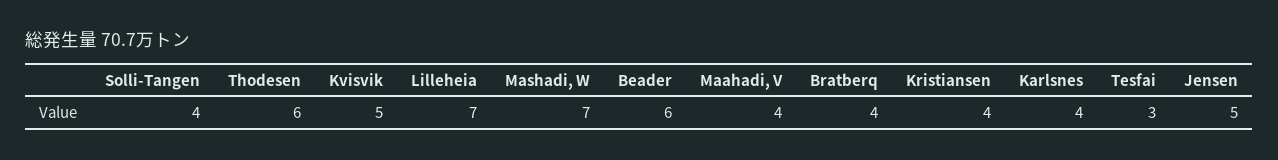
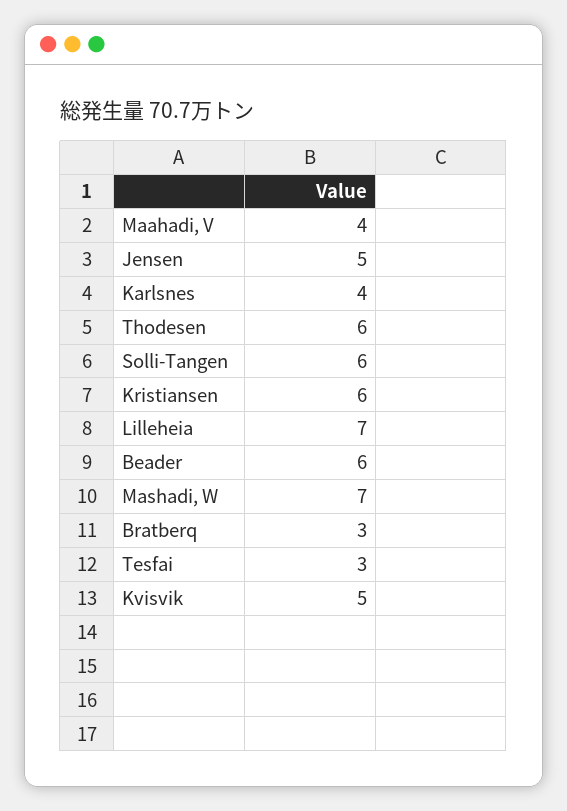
Solli-Tangen: 4 -> 6
Bratberq: 4 -> 3
Kristiansen: 4 -> 6

